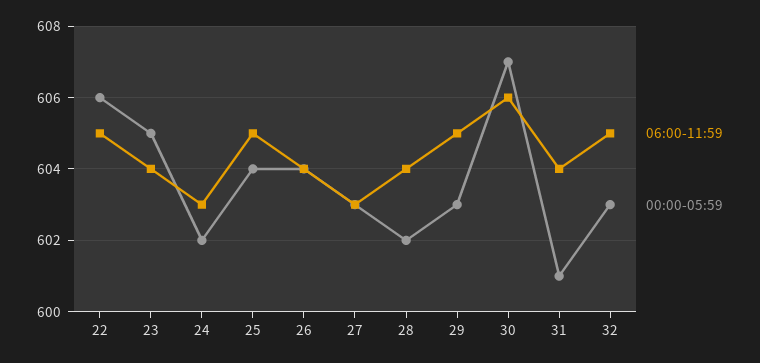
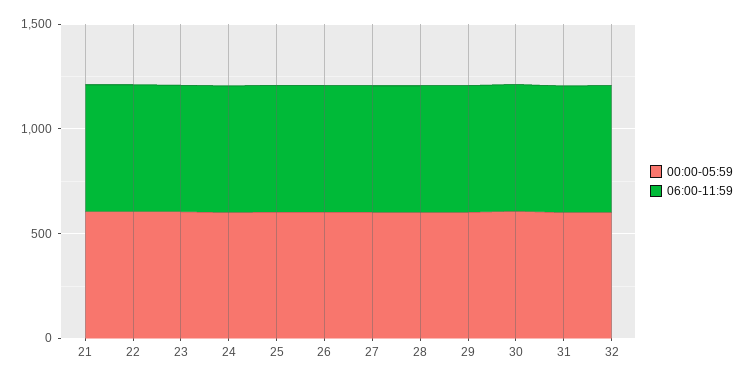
00:00-05:59, 21: none -> 600
06:00-11:59, 21: none -> 600

